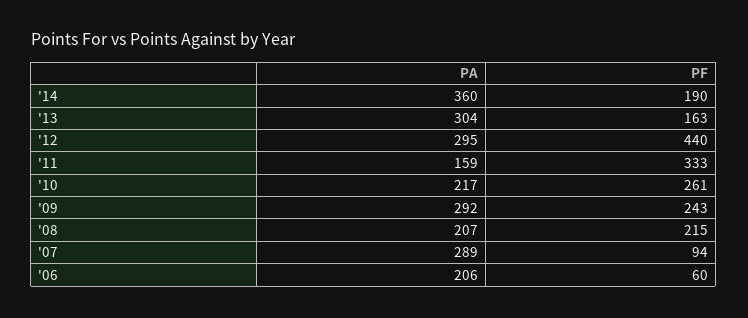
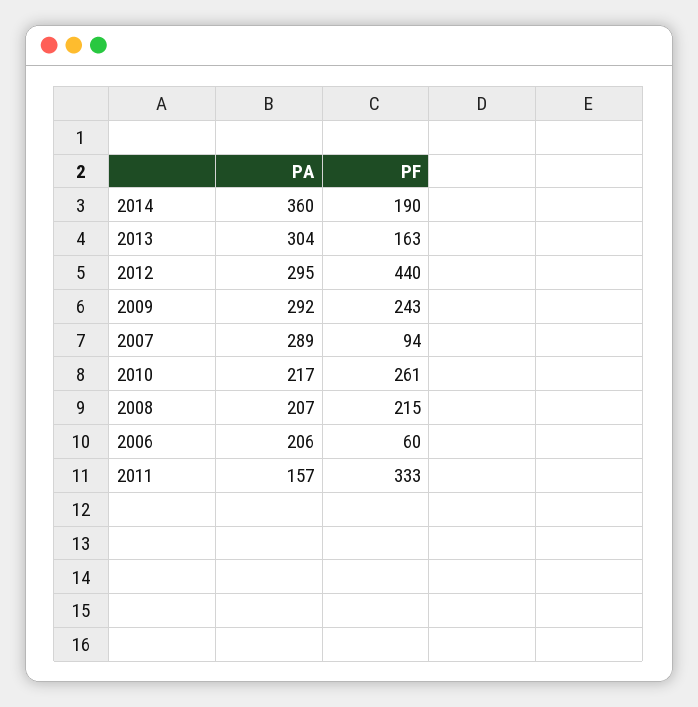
PA, '11: 159 -> 157

